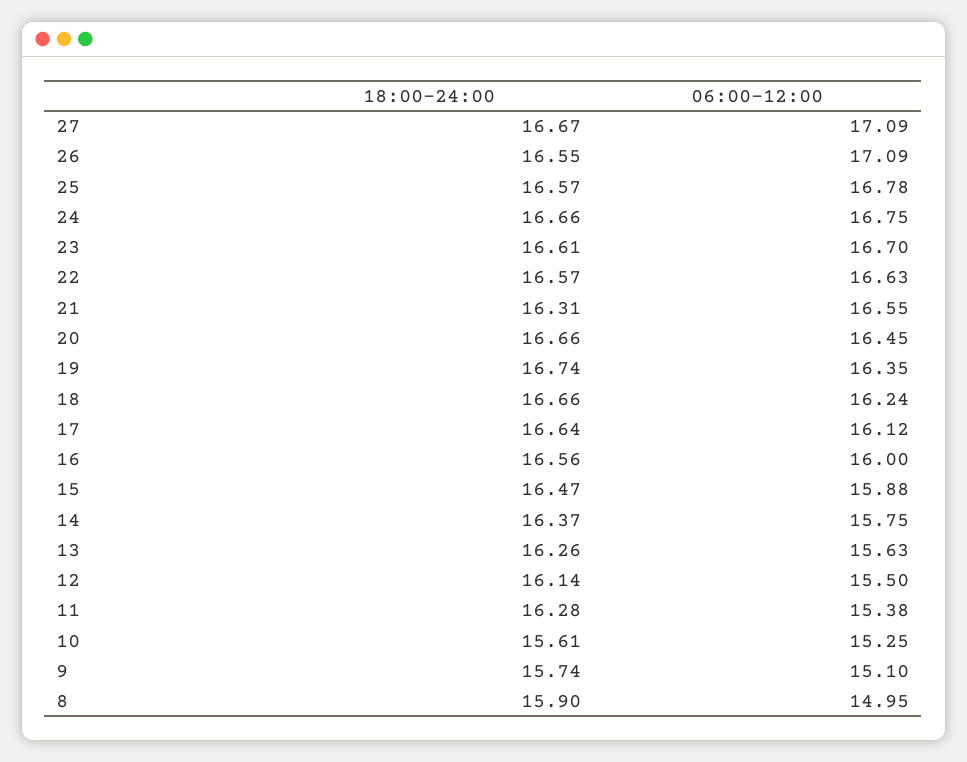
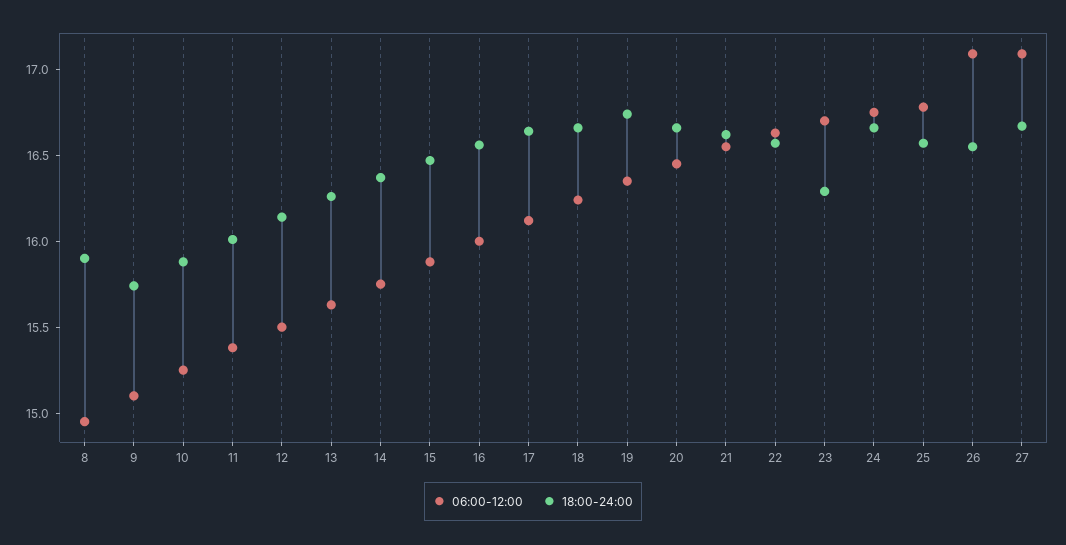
18:00-24:00, 23: 16.61 -> 16.3
18:00-24:00, 21: 16.31 -> 16.6
18:00-24:00, 11: 16.28 -> 16
18:00-24:00, 10: 15.61 -> 15.9

